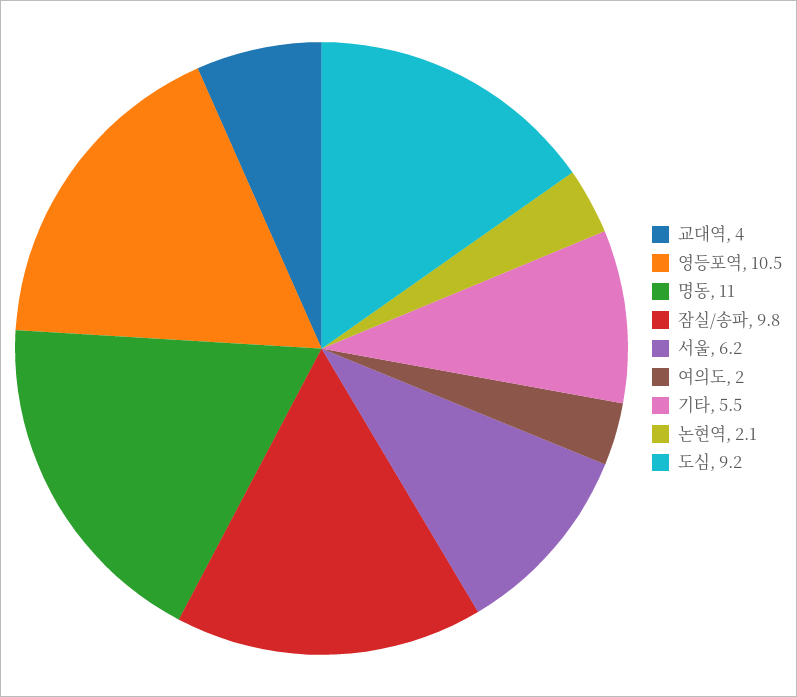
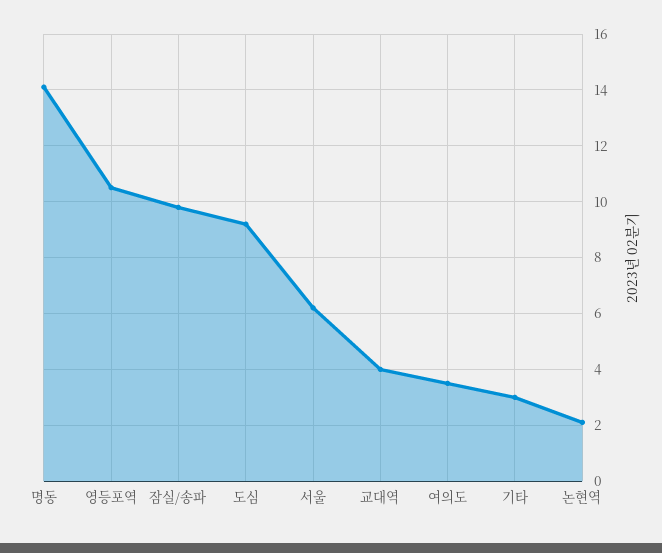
명동: 11 -> 14
여의도: 2 -> 3.5
기타: 5.5 -> 3

